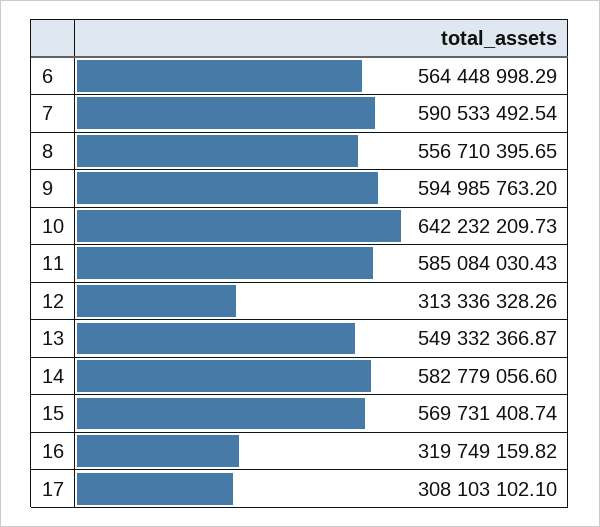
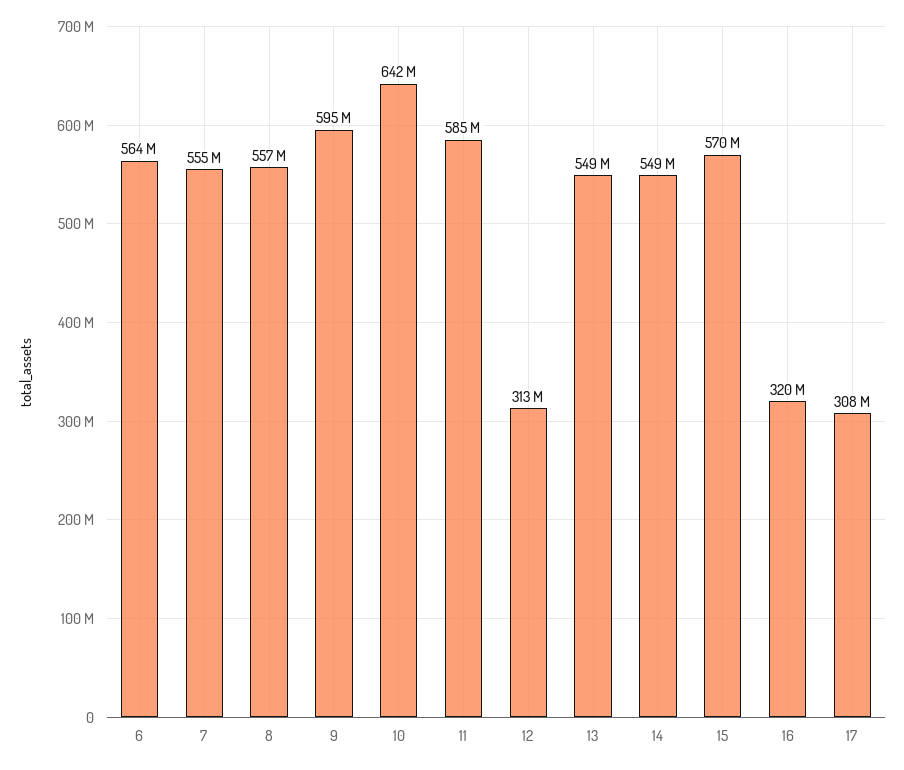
7: 590533492.54 -> 555000000
14: 582779056.6 -> 549000000

